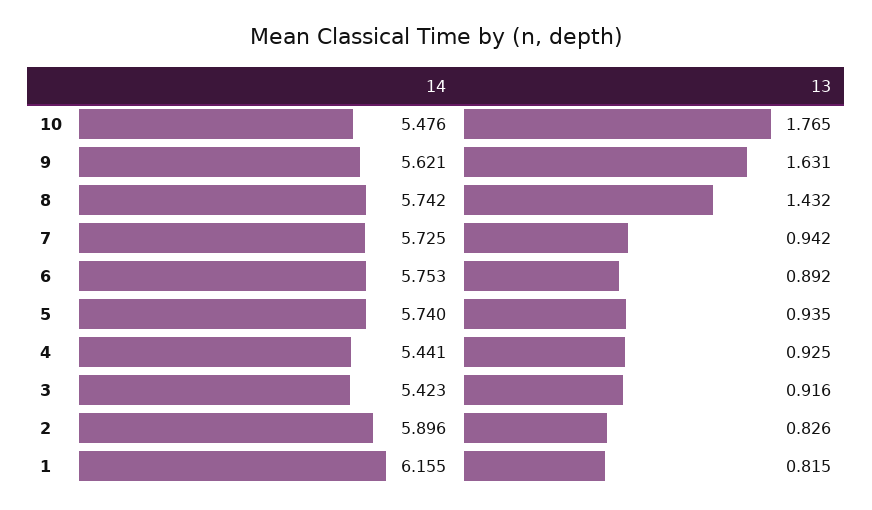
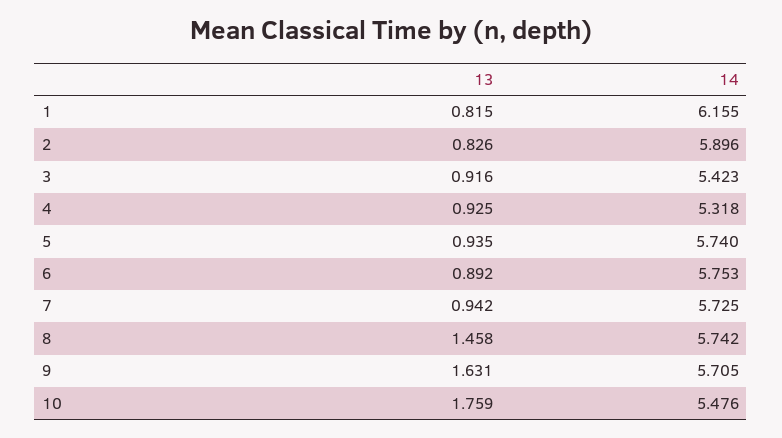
13, 10: 1.765 -> 1.759
14, 9: 5.621 -> 5.705
13, 8: 1.432 -> 1.458
14, 4: 5.441 -> 5.318

